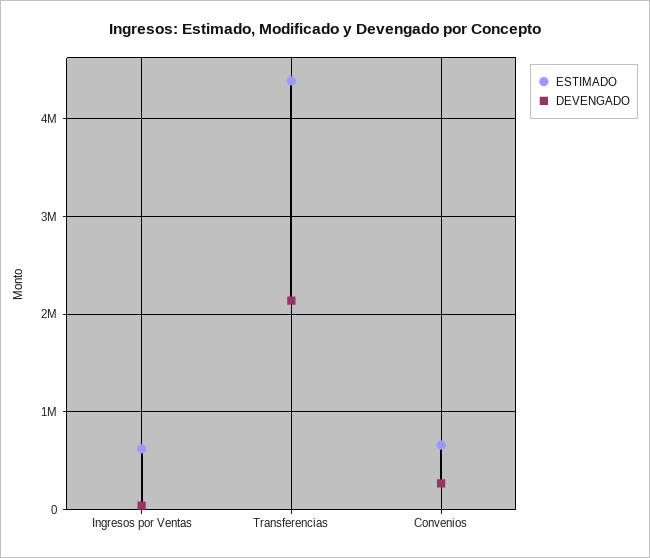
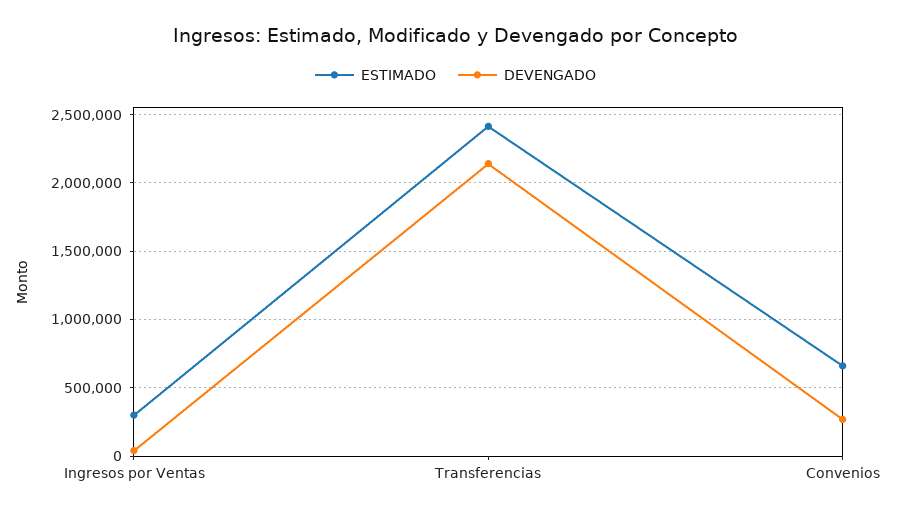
ESTIMADO, Ingresos por Ventas: 600000 -> 300000
ESTIMADO, Transferencias: 4400000 -> 2400000

